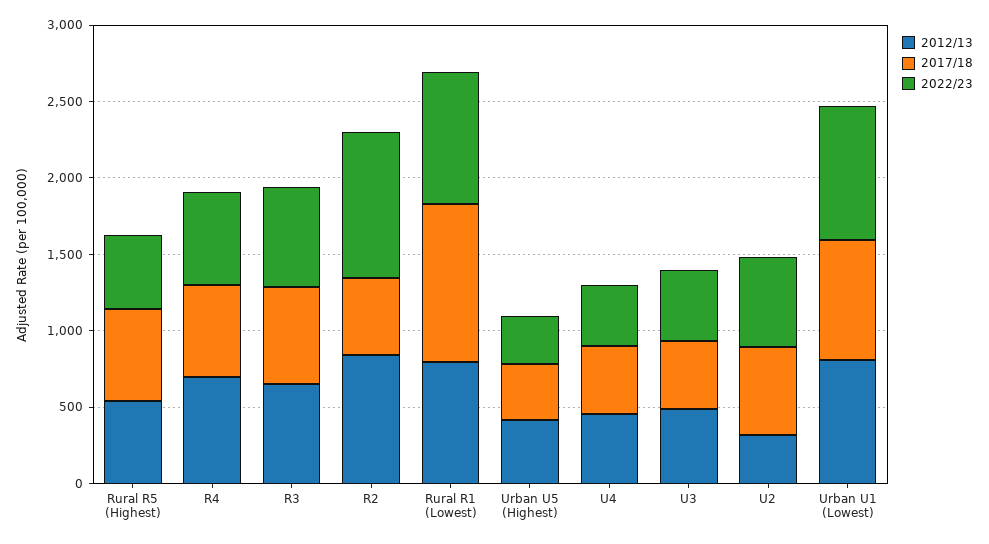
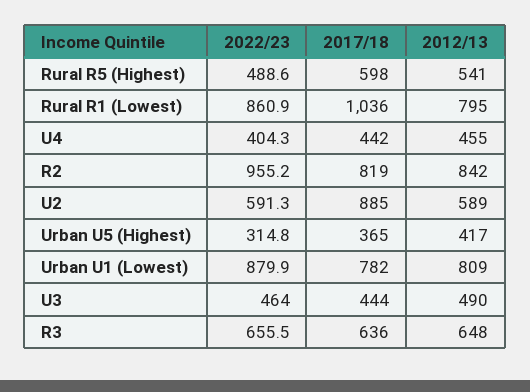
2012/13, R4: 700 -> none
2017/18, R4: 600 -> none
2022/23, R4: 600 -> none
2017/18, R2: 500 -> 819
2012/13, U2: 300 -> 589
2017/18, U2: 600 -> 885

